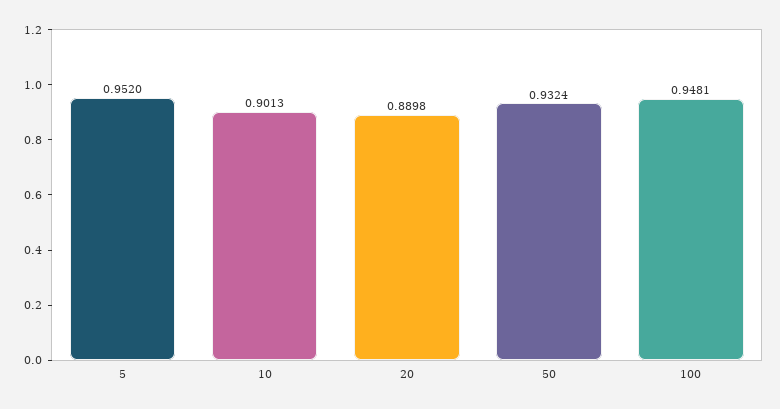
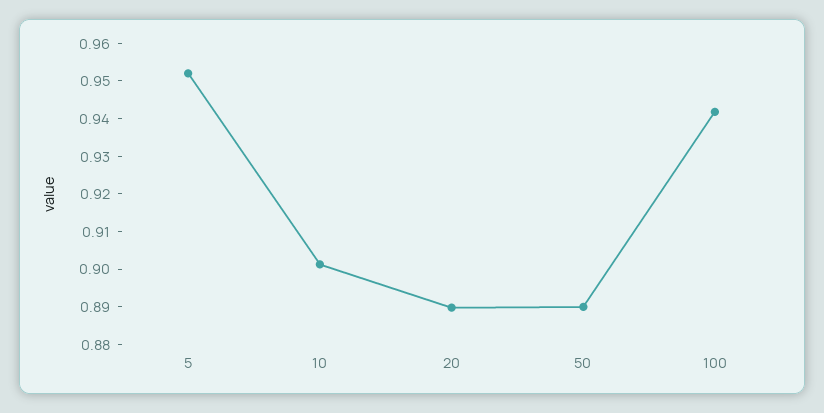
50: 0.9324 -> 0.89
100: 0.9481 -> 0.9425

